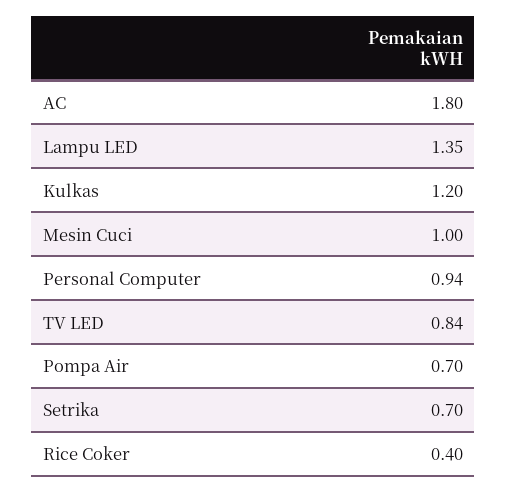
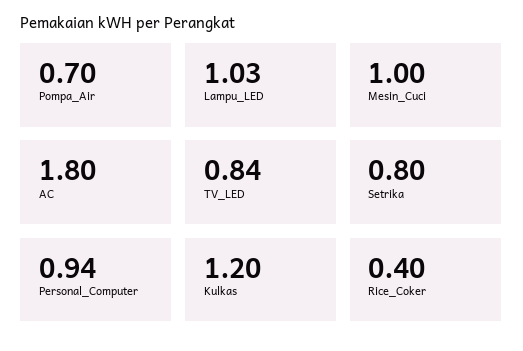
Lampu LED: 1.35 -> 1.03
Setrika: 0.7 -> 0.8

